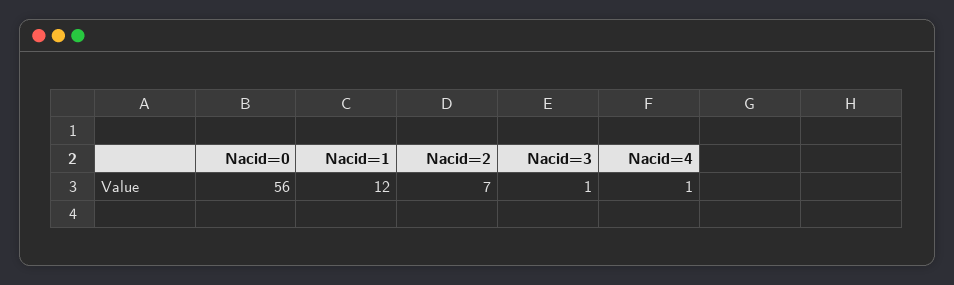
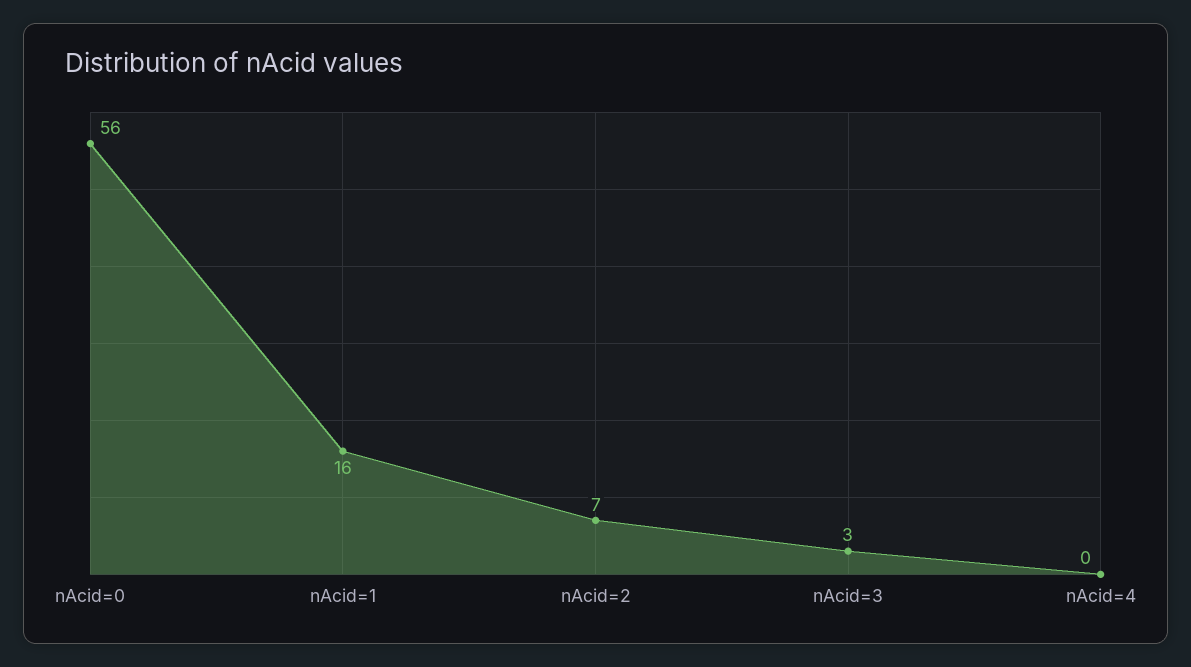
Nacid=1: 12 -> 16
Nacid=3: 1 -> 3
Nacid=4: 1 -> 0

